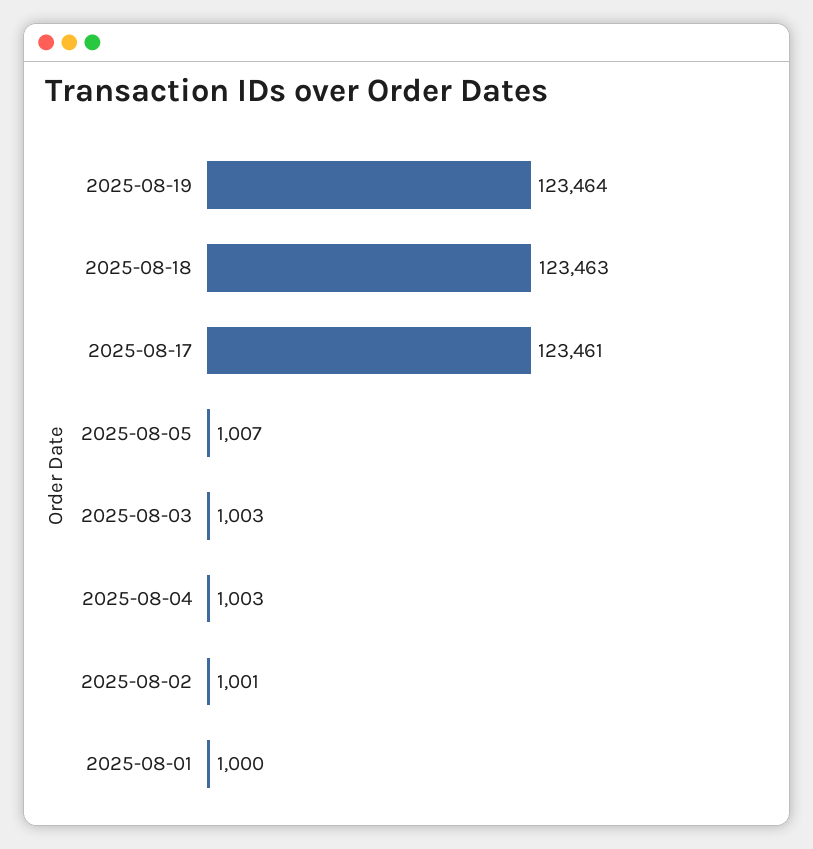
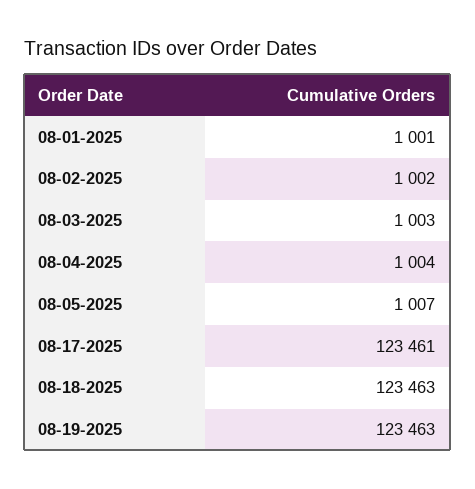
2025-08-19: 123464 -> 123463
2025-08-04: 1003 -> 1004
2025-08-02: 1001 -> 1002
2025-08-01: 1000 -> 1001

